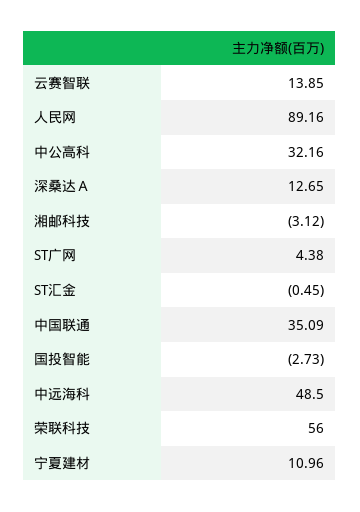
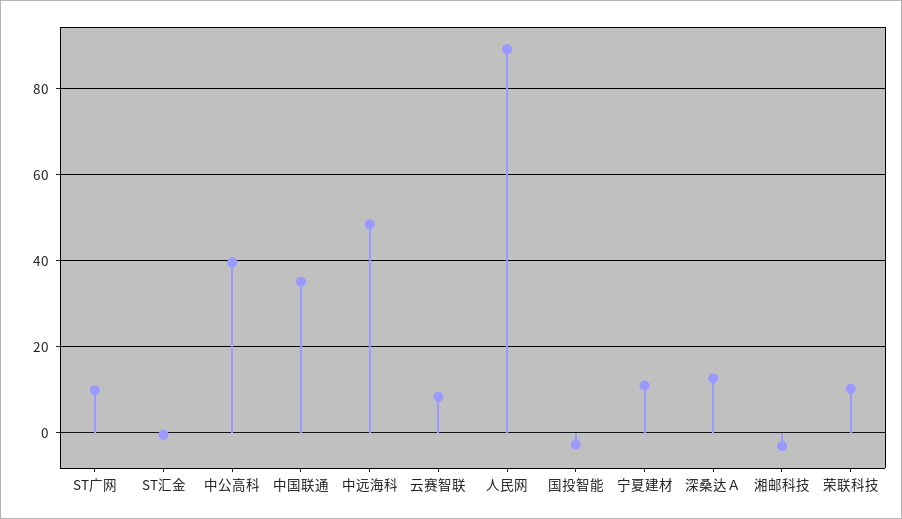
云赛智联: 13.85 -> 8
中公高科: 32.16 -> 40
ST广网: 4.38 -> 10
荣联科技: 56 -> 10

